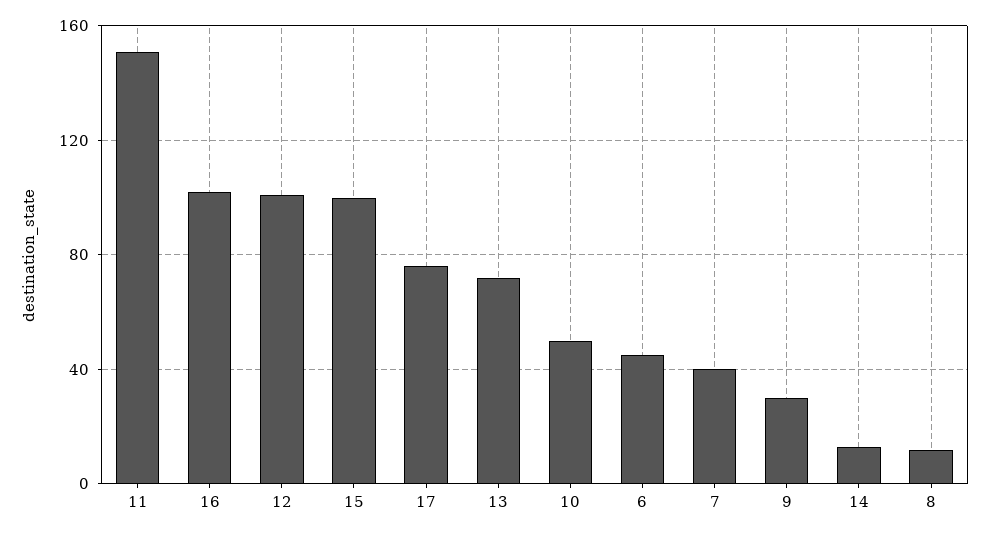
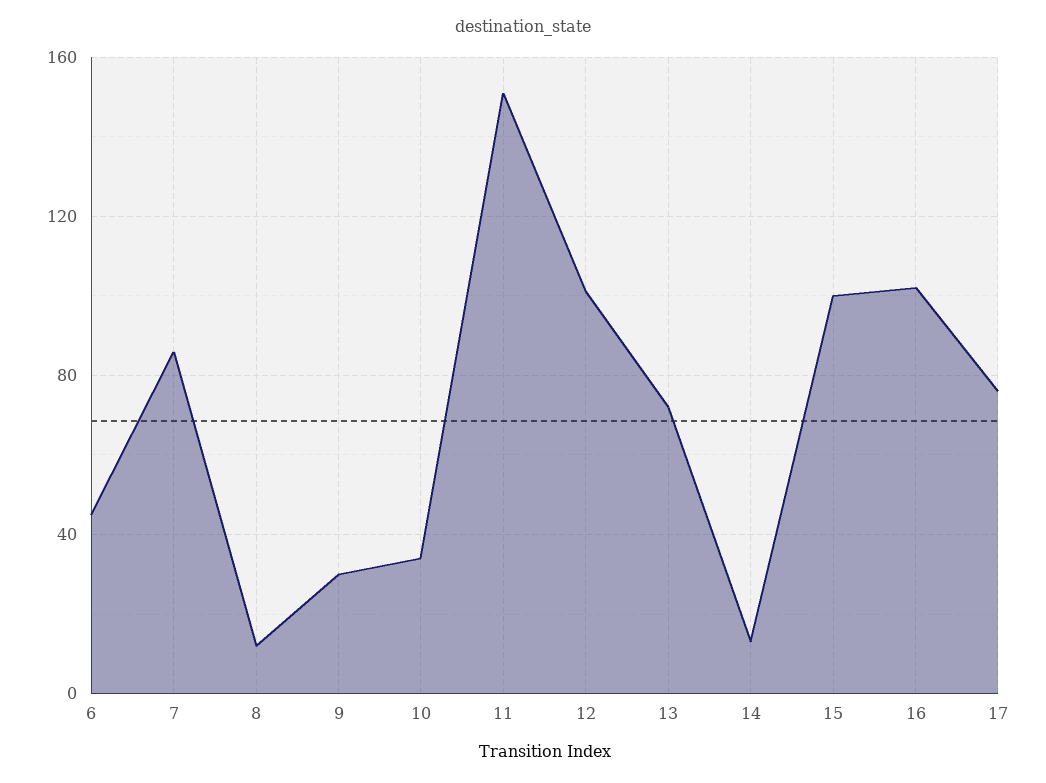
10: 50 -> 35
7: 40 -> 85

